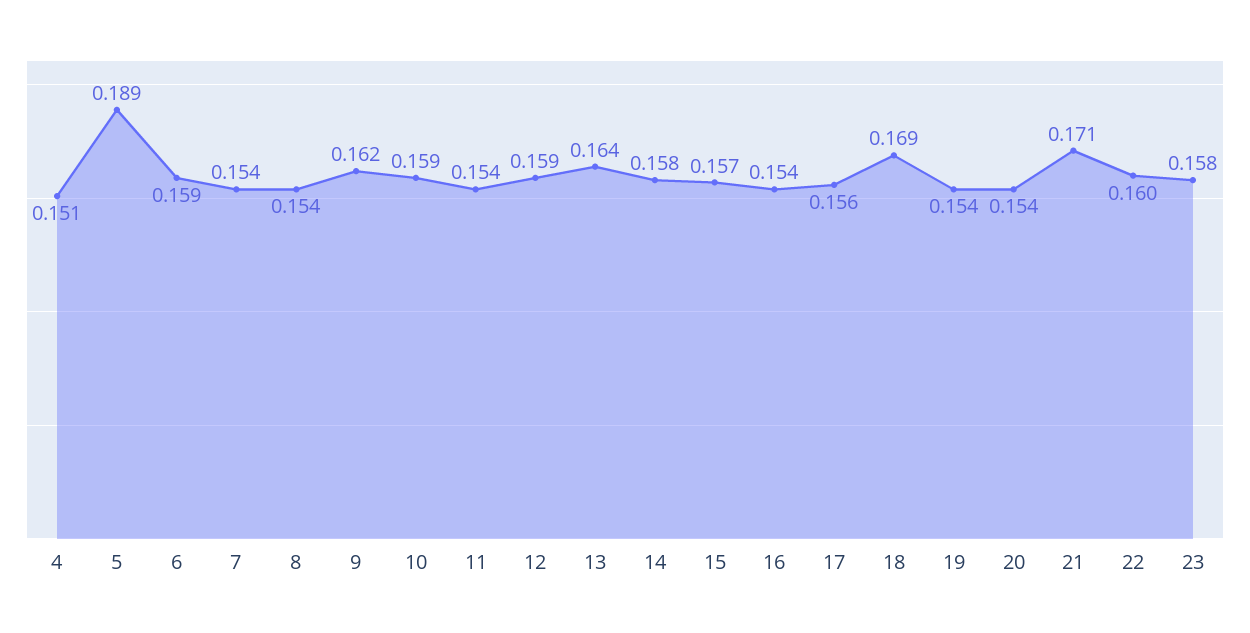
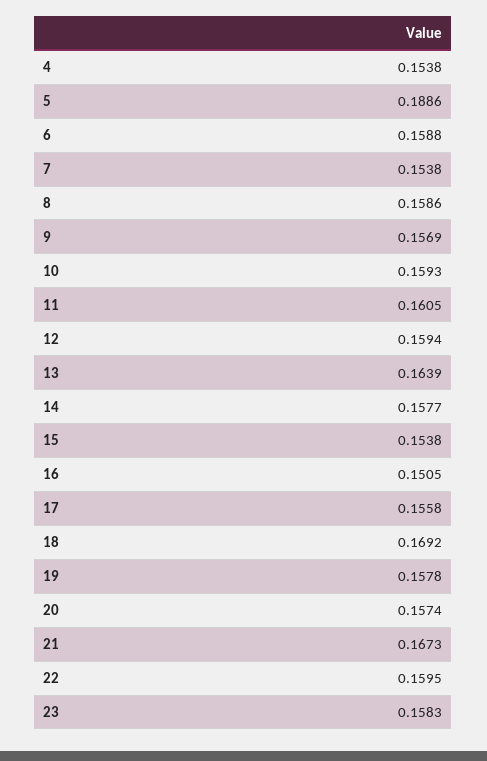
4: 0.151 -> 0.1538
8: 0.154 -> 0.1586
9: 0.162 -> 0.1569
11: 0.154 -> 0.1605
15: 0.157 -> 0.1538
16: 0.154 -> 0.1505
19: 0.154 -> 0.1578
20: 0.154 -> 0.1574
21: 0.171 -> 0.1673

